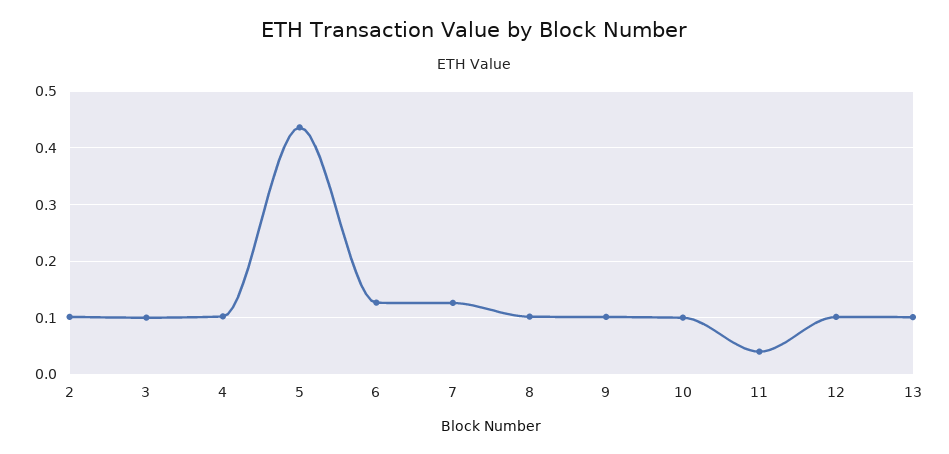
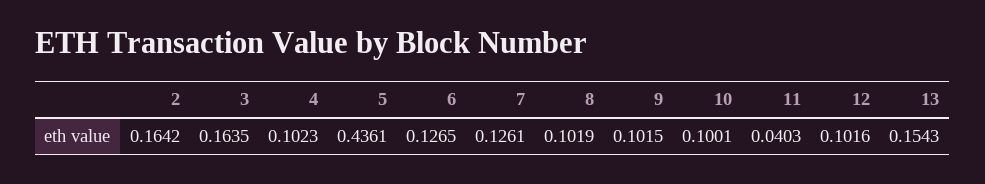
2: 0.1 -> 0.1642
3: 0.1 -> 0.1635
13: 0.1 -> 0.1543

